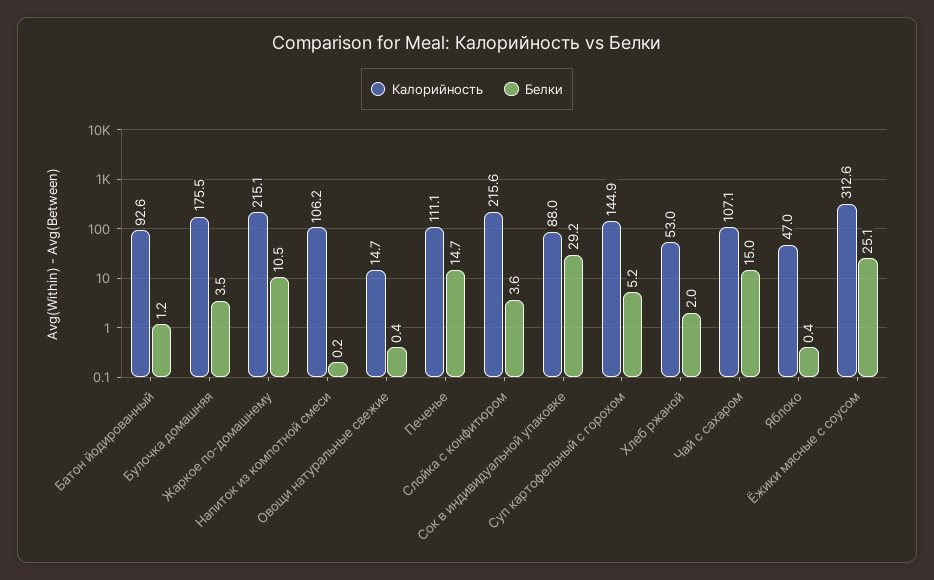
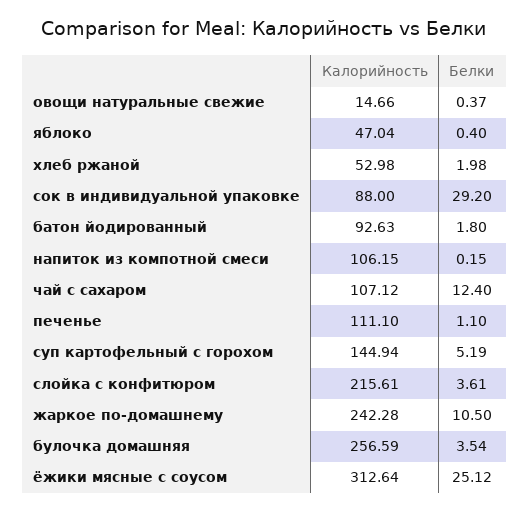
Белки, Батон йодированный: 1.2 -> 1.8
Калорийность, Булочка домашняя: 175.5 -> 256.59
Калорийность, Жаркое по-домашнему: 215.1 -> 242.28
Белки, Печенье: 14.7 -> 1.1
Белки, Чай с сахаром: 15 -> 12.4

